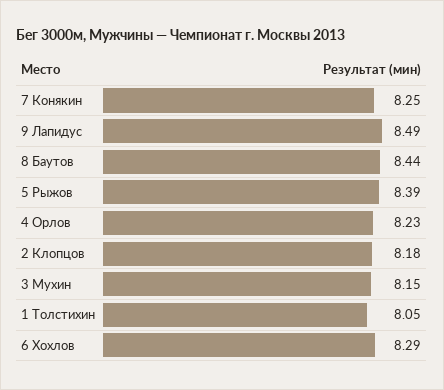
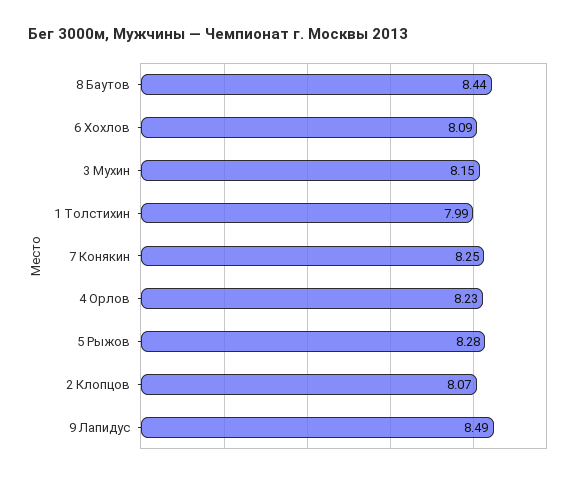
5 Рыжов: 8.39 -> 8.28
2 Клопцов: 8.18 -> 8.07
1 Толстихин: 8.05 -> 7.99
6 Хохлов: 8.29 -> 8.09

